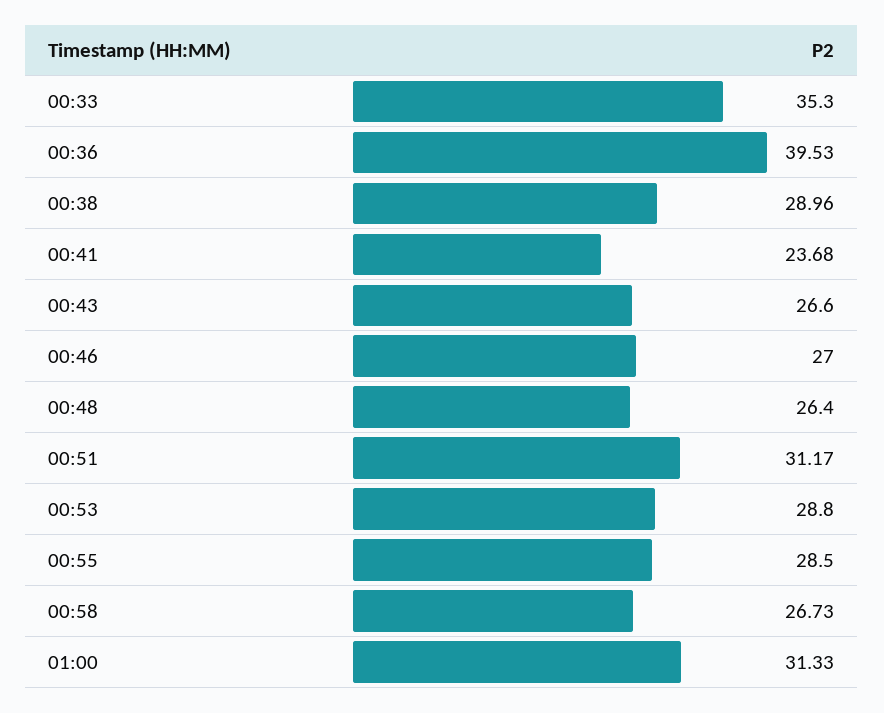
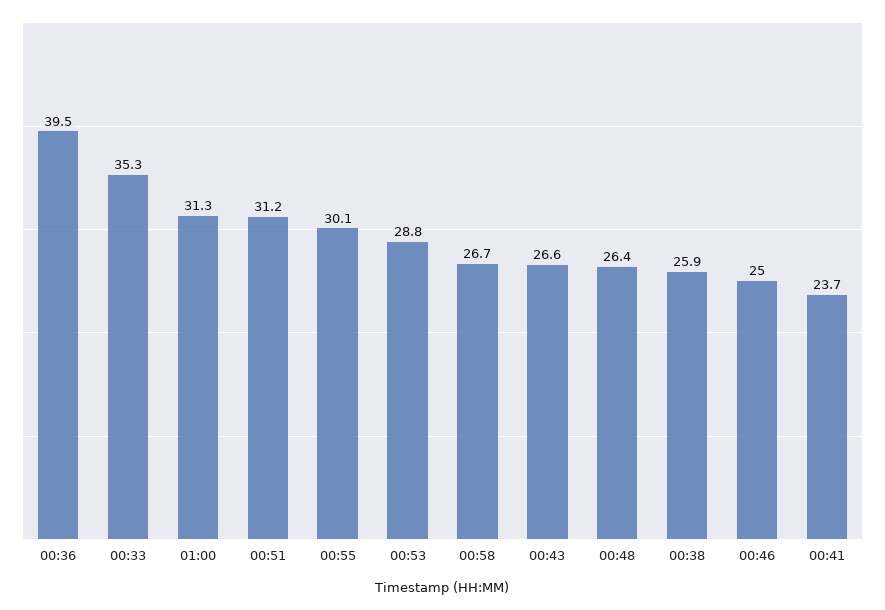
00:38: 28.96 -> 25.9
00:46: 27 -> 25
00:55: 28.5 -> 30.1

